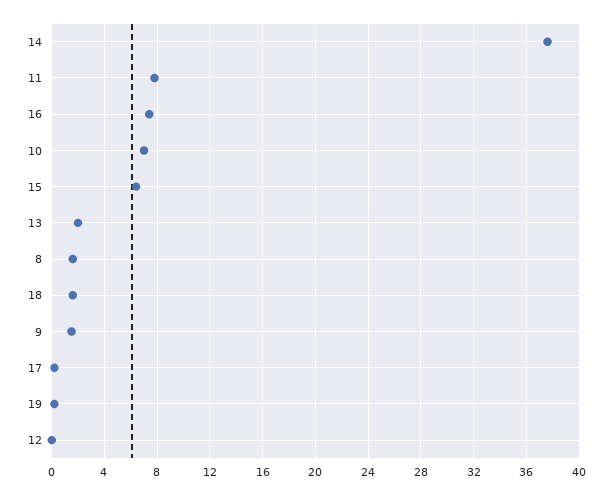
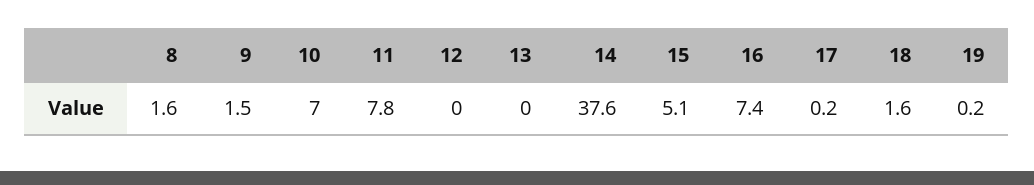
15: 6.5 -> 5.1
13: 2 -> 0

